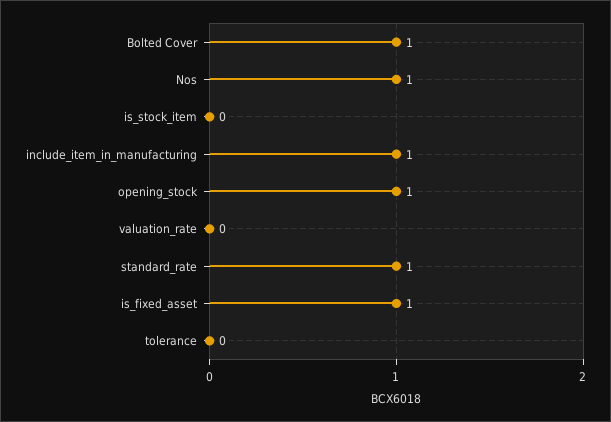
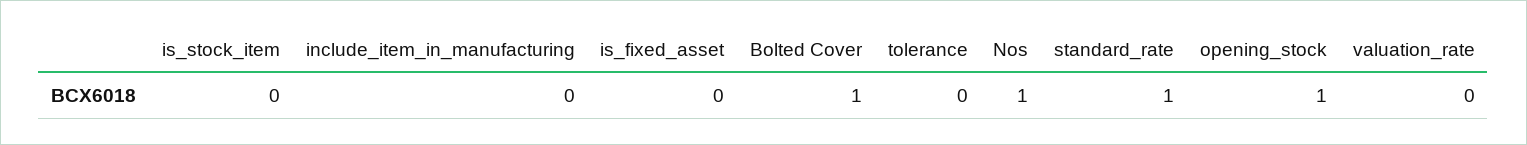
include_item_in_manufacturing: 1 -> 0
is_fixed_asset: 1 -> 0

